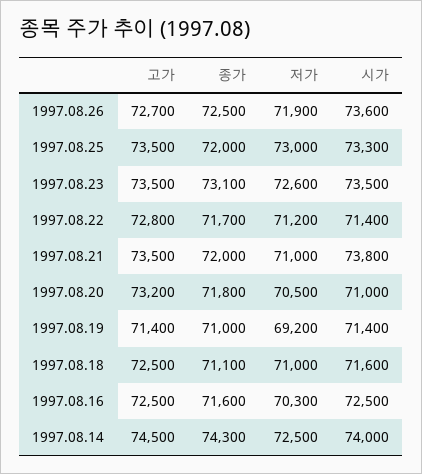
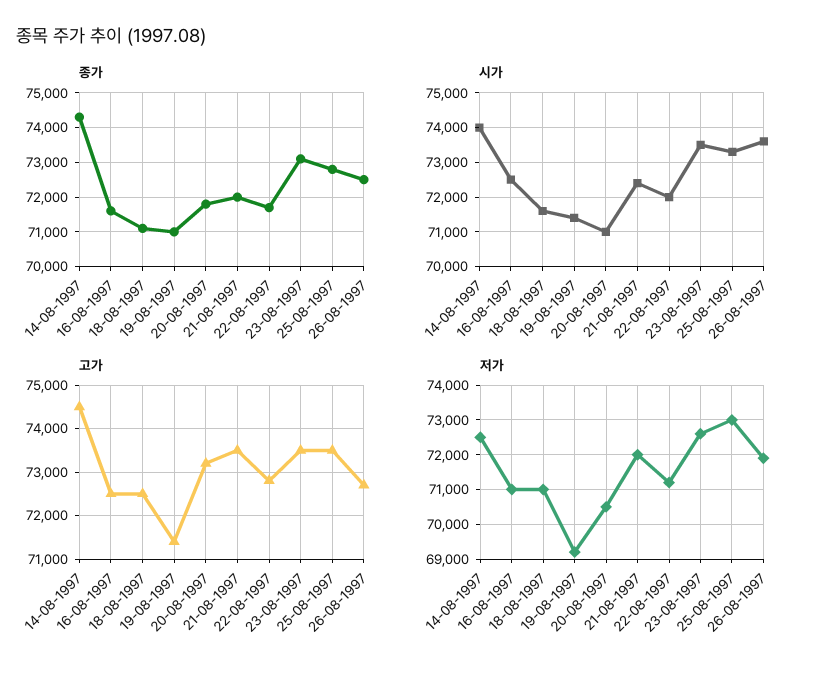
종가, 1997.08.25: 72000 -> 72800
시가, 1997.08.22: 71400 -> 72000
저가, 1997.08.21: 71000 -> 72000
시가, 1997.08.21: 73800 -> 72400
저가, 1997.08.16: 70300 -> 71000

